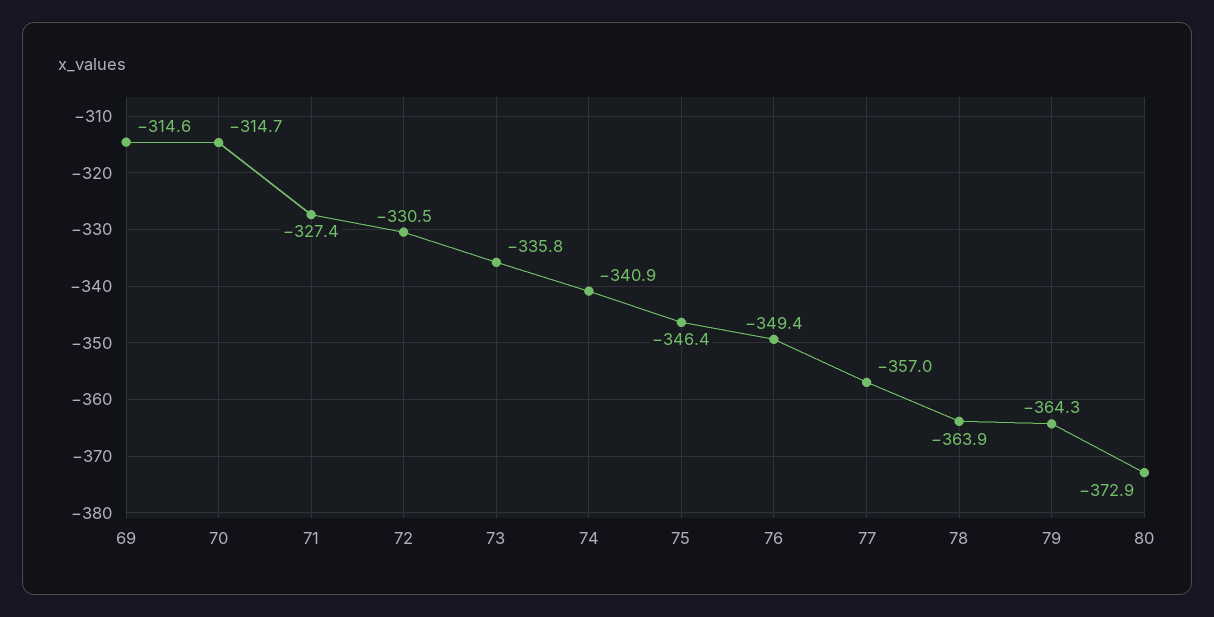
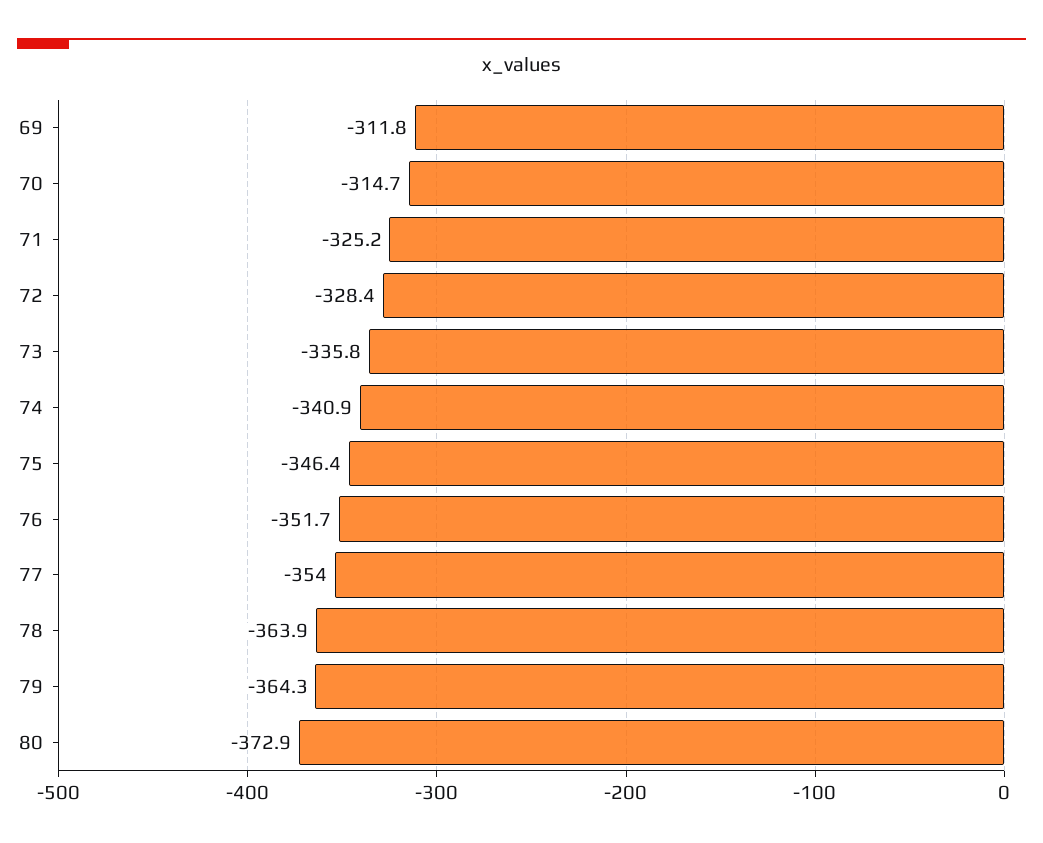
69: -314.6 -> -311.8
71: -327.4 -> -325.2
72: -330.5 -> -328.4
76: -349.4 -> -351.7
77: -357 -> -354

